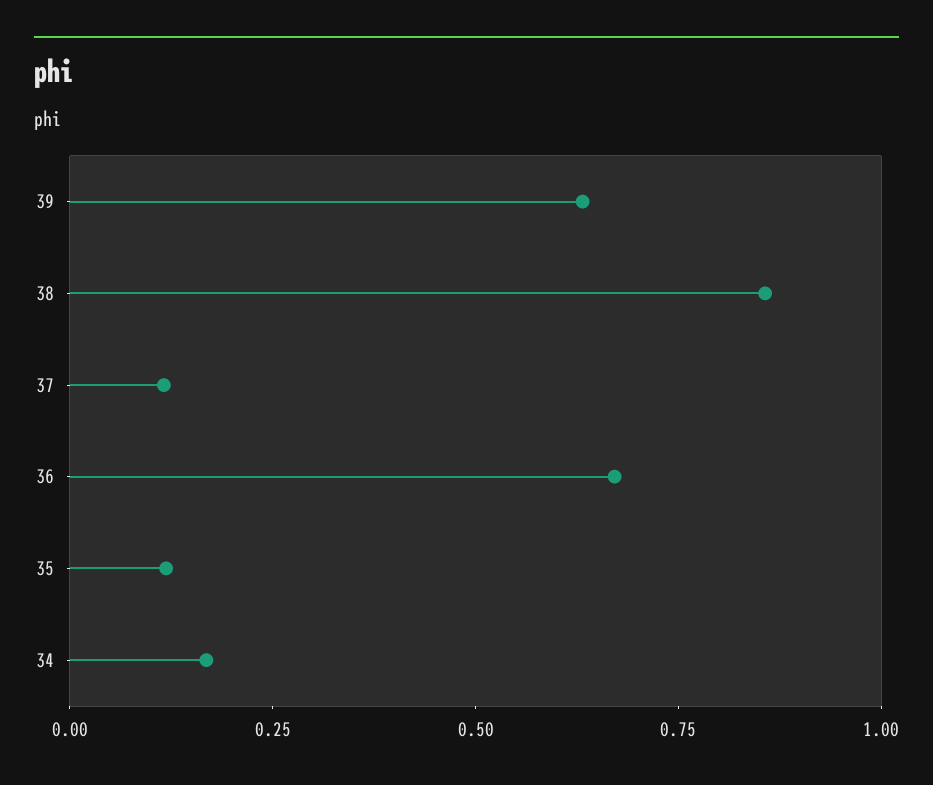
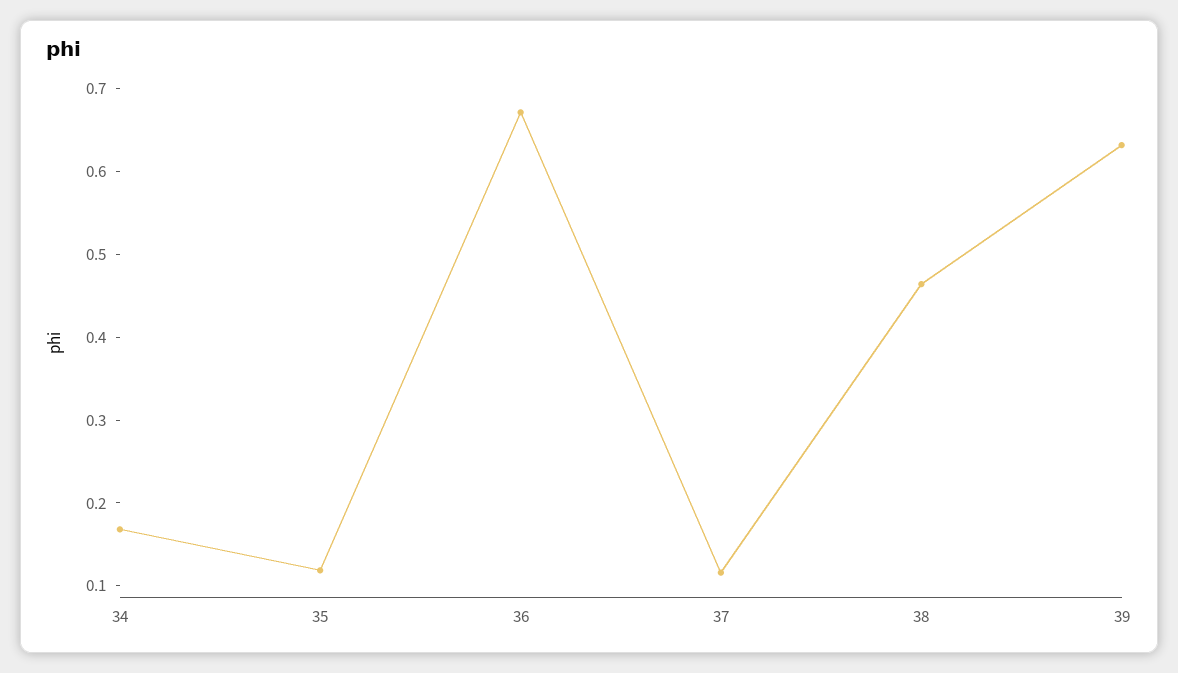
38: 0.85 -> 0.46

